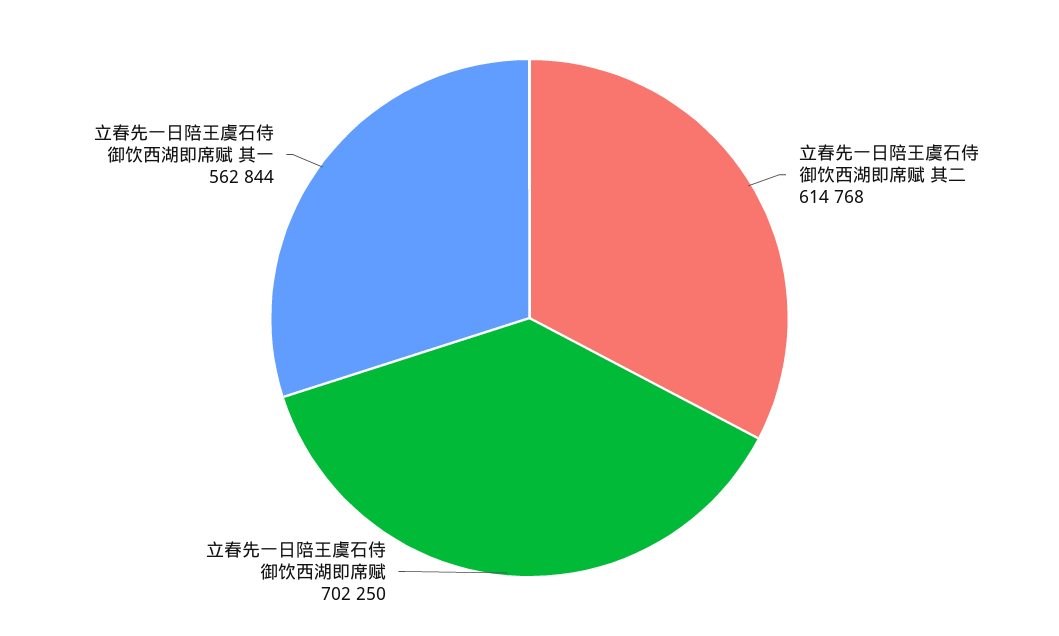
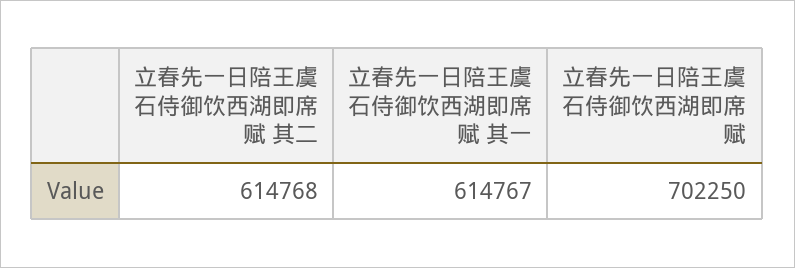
立春先一日陪王虞石侍御饮西湖即席赋 其一: 562844 -> 614767

